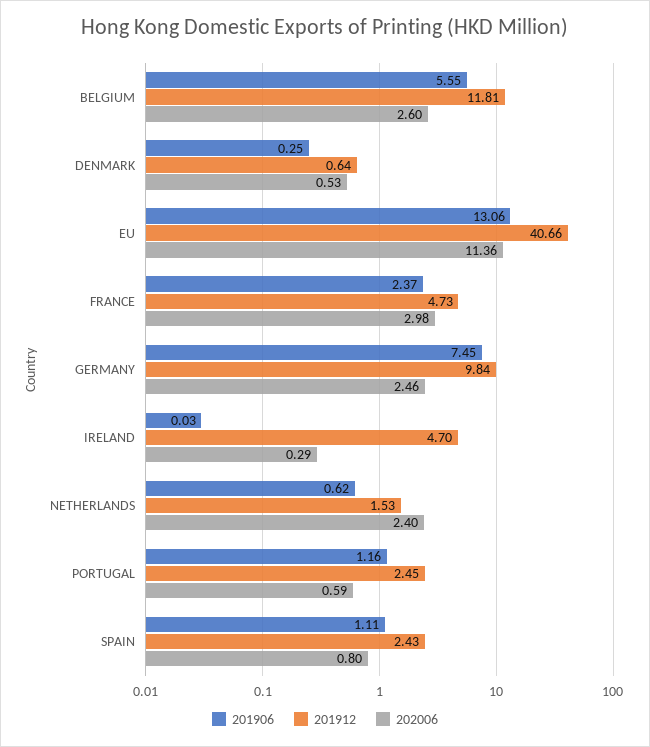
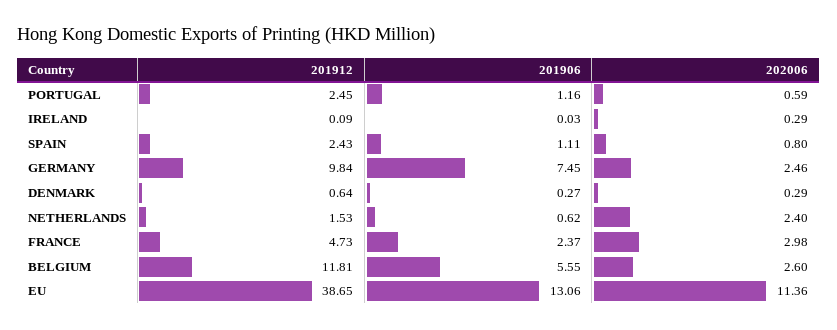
201906, DENMARK: 0.25 -> 0.27
202006, DENMARK: 0.53 -> 0.29
201912, EU: 40.66 -> 38.65
201912, IRELAND: 4.7 -> 0.09

